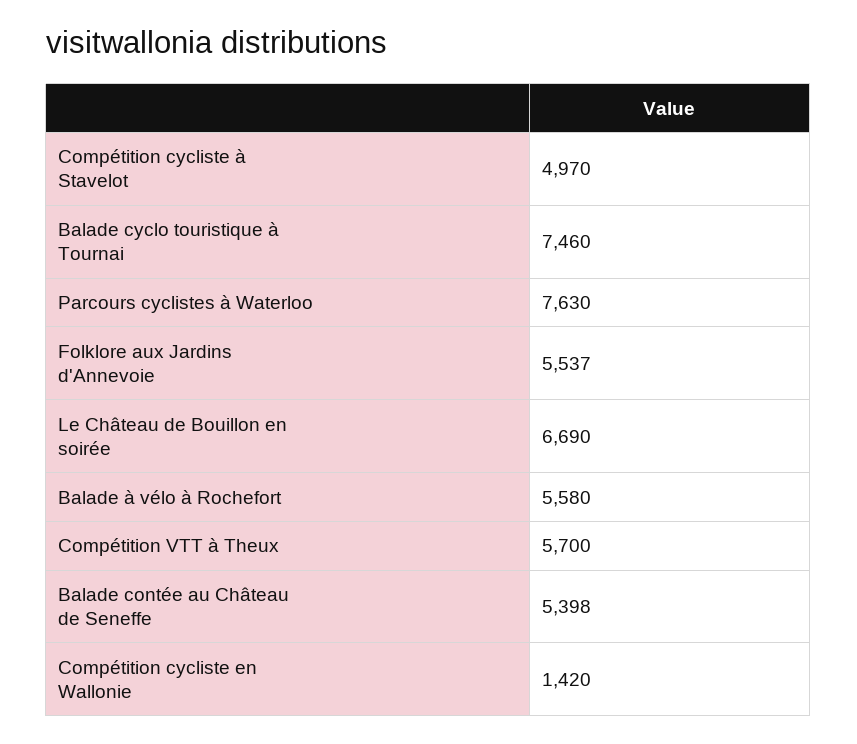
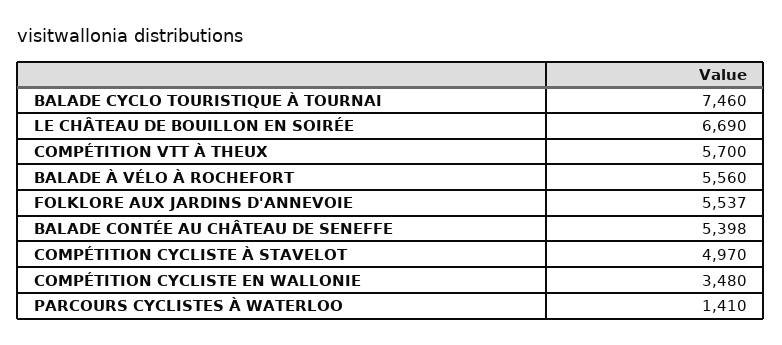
Parcours cyclistes à Waterloo: 7630 -> 1410
Balade à vélo à Rochefort: 5580 -> 5560
Compétition cycliste en Wallonie: 1420 -> 3480

